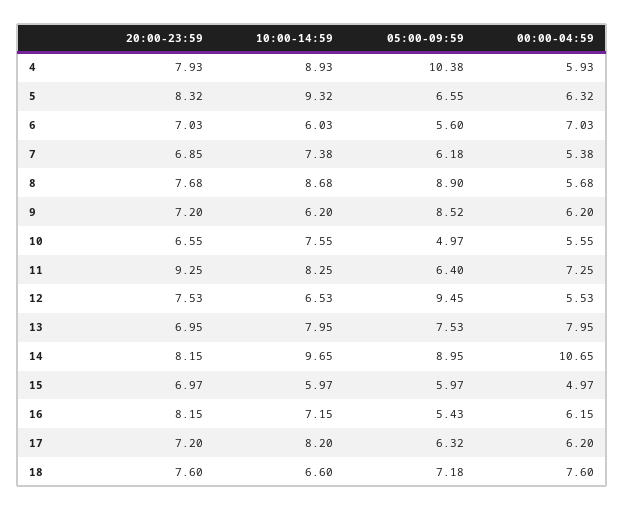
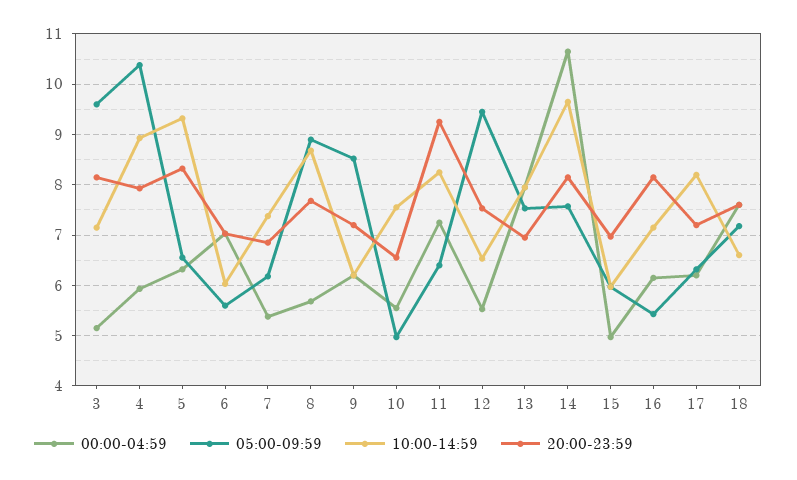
05:00-09:59, 14: 8.95 -> 7.6
00:00-04:59, 3: none -> 5.2
05:00-09:59, 3: none -> 9.6
10:00-14:59, 3: none -> 7.2
20:00-23:59, 3: none -> 8.2

